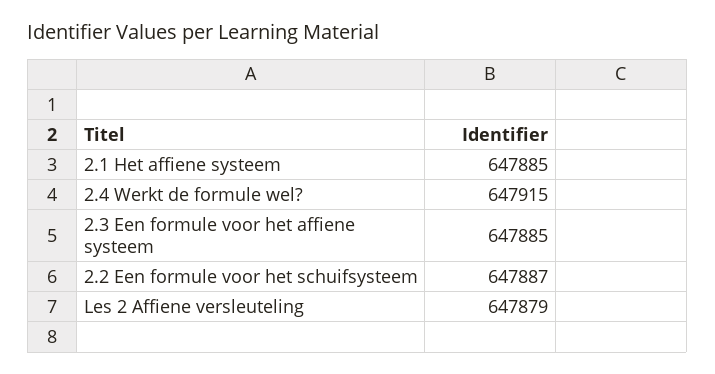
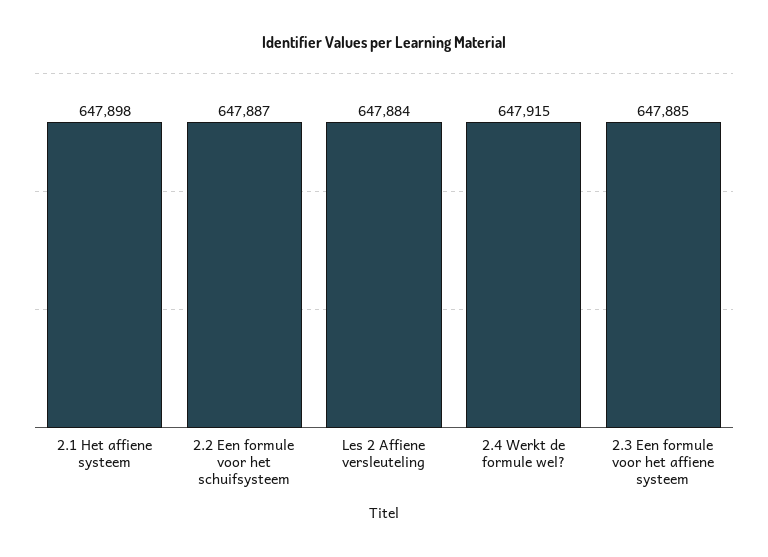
2.1 Het affiene systeem: 647885 -> 647898
Les 2 Affiene versleuteling: 647879 -> 647884

